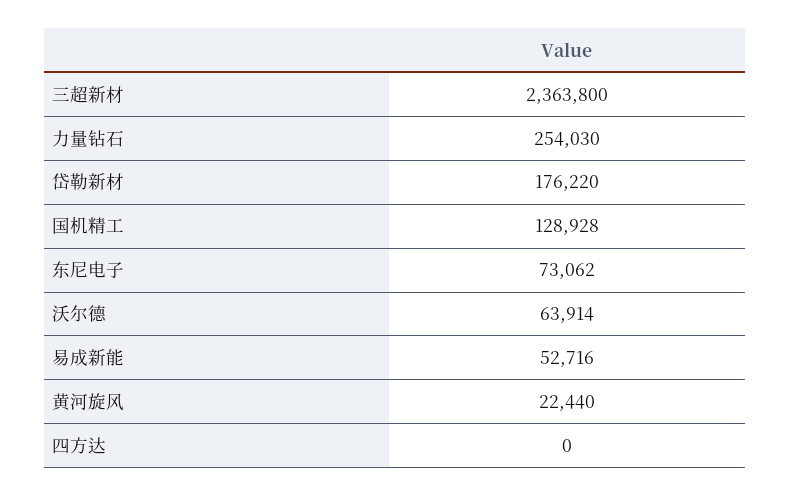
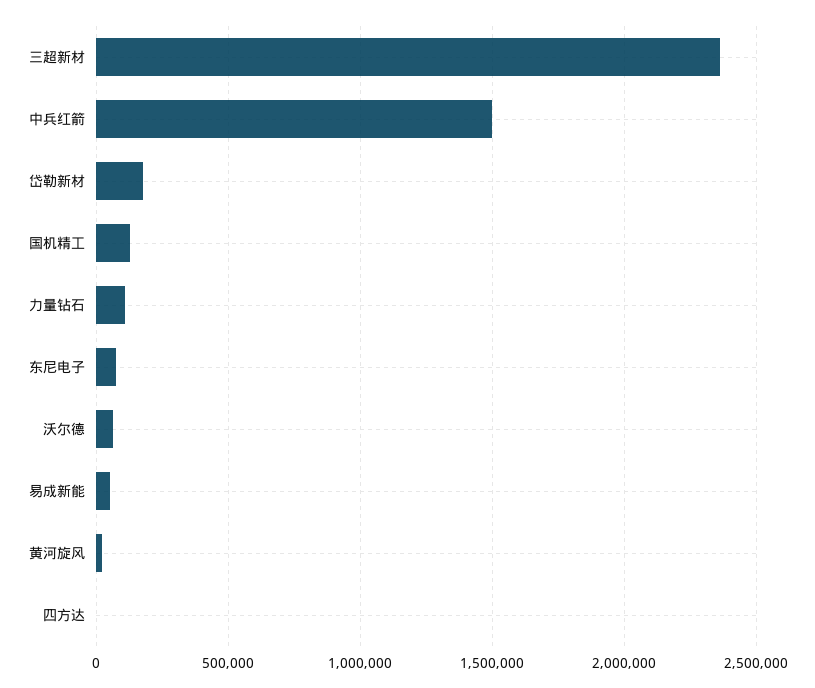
力量钻石: 254030 -> 100000
中兵红箭: none -> 1500000

